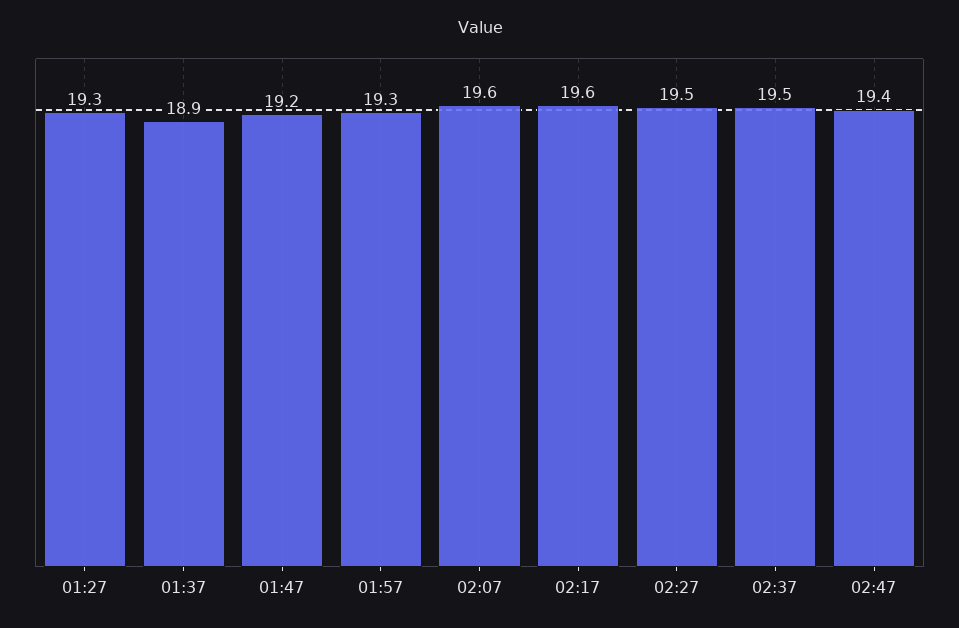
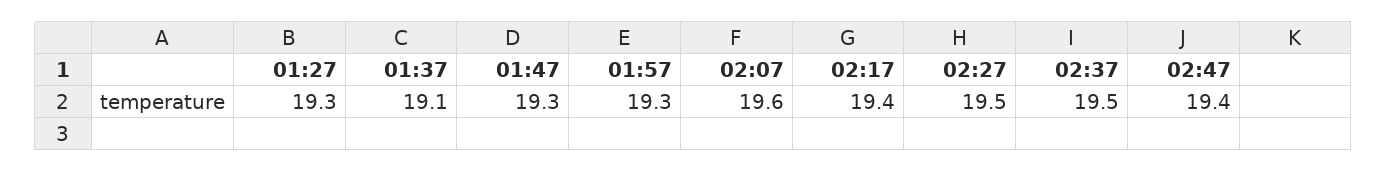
01:37: 18.9 -> 19.1
01:47: 19.2 -> 19.3
02:17: 19.6 -> 19.4

